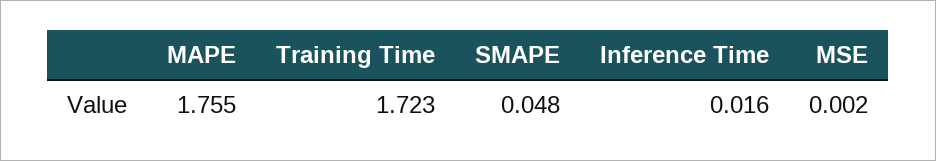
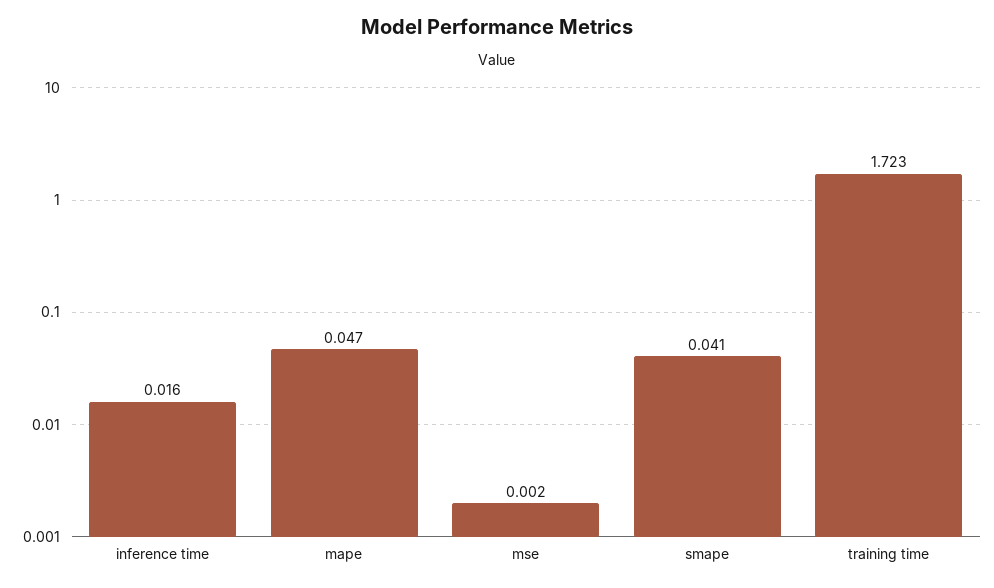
MAPE: 1.755 -> 0.047
SMAPE: 0.048 -> 0.041

